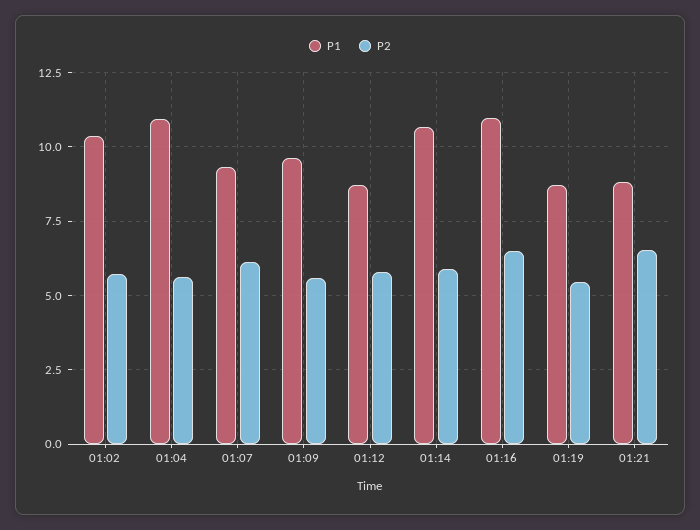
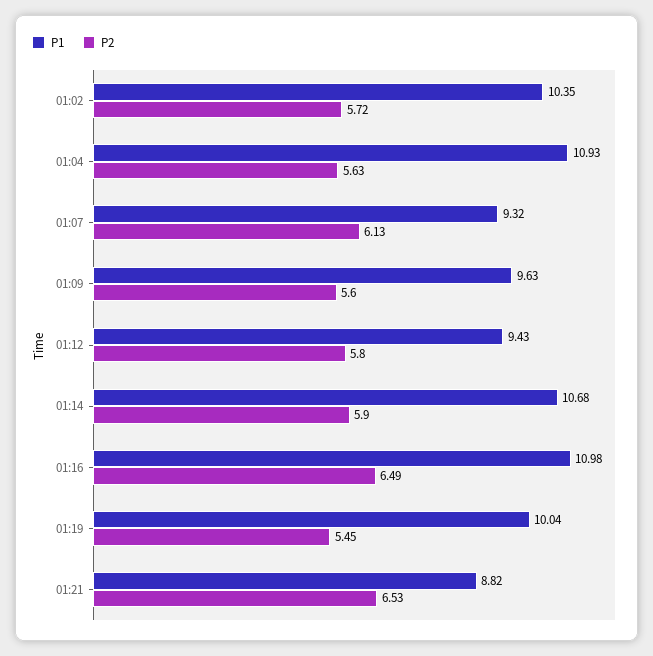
P1, 01:12: 8.75 -> 9.43
P1, 01:19: 8.75 -> 10.04

